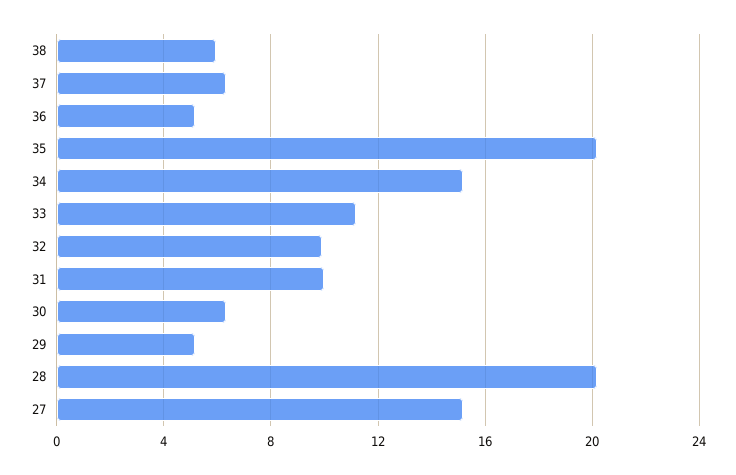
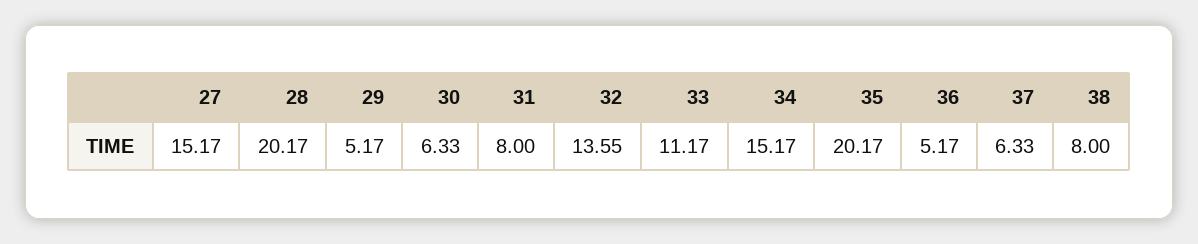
38: 6 -> 8
32: 10 -> 13.55
31: 10 -> 8

